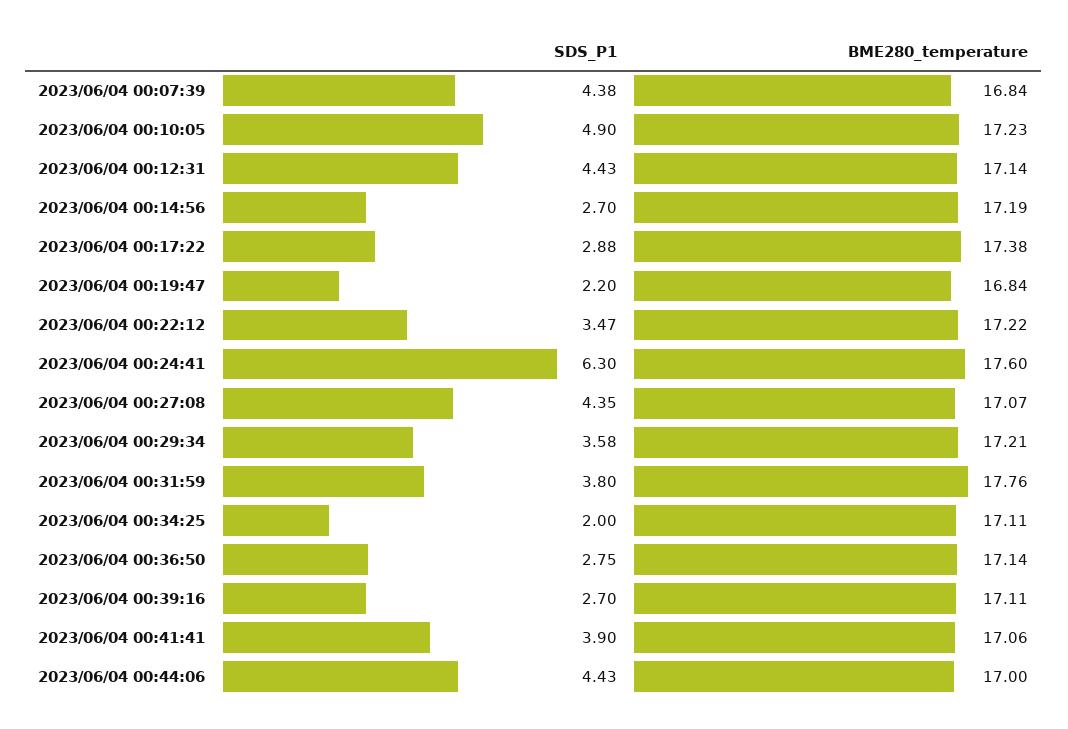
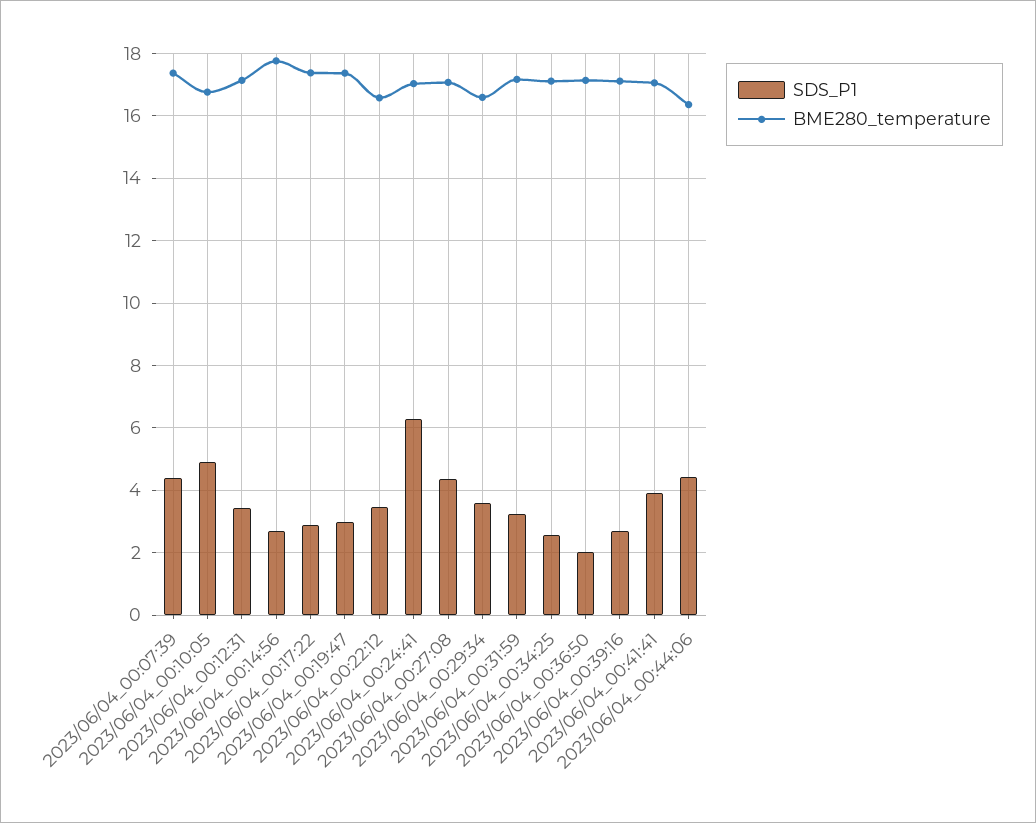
BME280_temperature, 2023/06/04 00:07:39: 16.84 -> 17.4
BME280_temperature, 2023/06/04 00:10:05: 17.23 -> 16.8
SDS_P1, 2023/06/04 00:12:31: 4.43 -> 3.4
BME280_temperature, 2023/06/04 00:14:56: 17.19 -> 17.8
SDS_P1, 2023/06/04 00:19:47: 2.2 -> 3
BME280_temperature, 2023/06/04 00:19:47: 16.84 -> 17.4
BME280_temperature, 2023/06/04 00:22:12: 17.22 -> 16.6
BME280_temperature, 2023/06/04 00:24:41: 17.6 -> 17
BME280_temperature, 2023/06/04 00:29:34: 17.21 -> 16.6
SDS_P1, 2023/06/04 00:31:59: 3.8 -> 3.2
BME280_temperature, 2023/06/04 00:31:59: 17.76 -> 17.2
SDS_P1, 2023/06/04 00:34:25: 2 -> 2.6
SDS_P1, 2023/06/04 00:36:50: 2.75 -> 2
BME280_temperature, 2023/06/04 00:44:06: 17 -> 16.4

